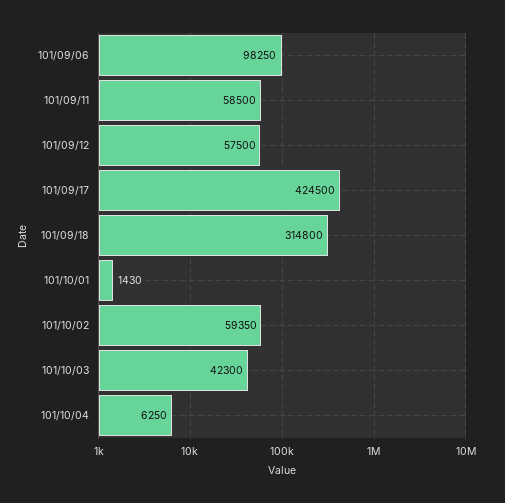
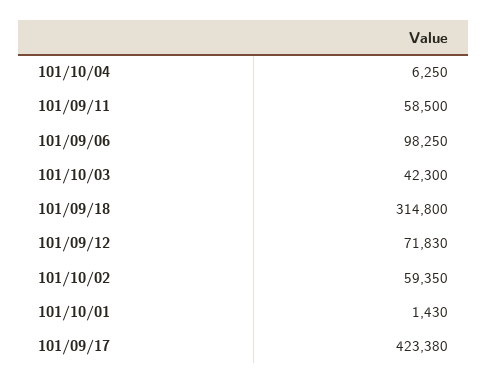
101/09/12: 57500 -> 71830
101/09/17: 424500 -> 423380

